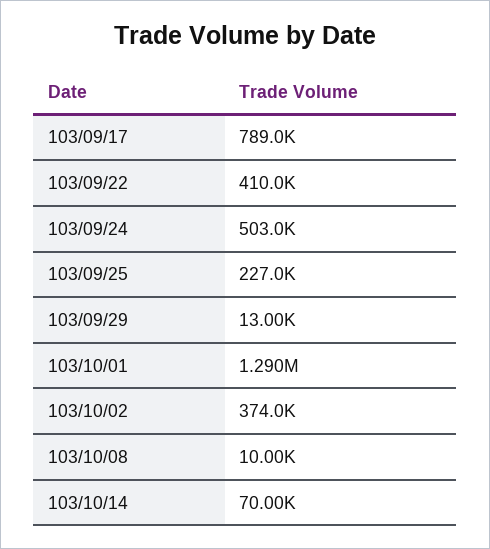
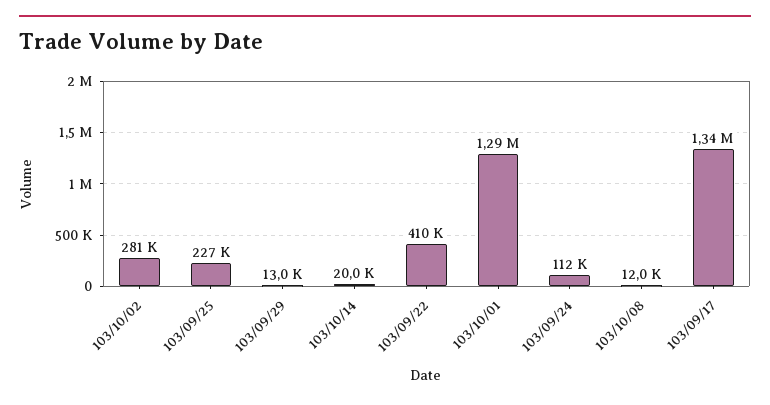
103/09/17: 789000 -> 1340000
103/09/24: 503000 -> 112000
103/10/02: 374000 -> 281000
103/10/08: 10000 -> 12000
103/10/14: 70000 -> 20000

